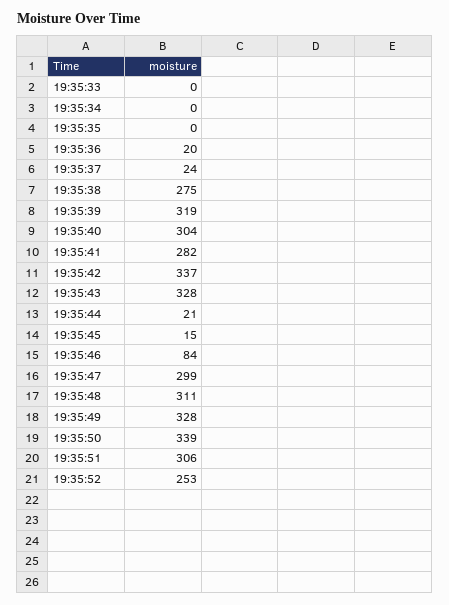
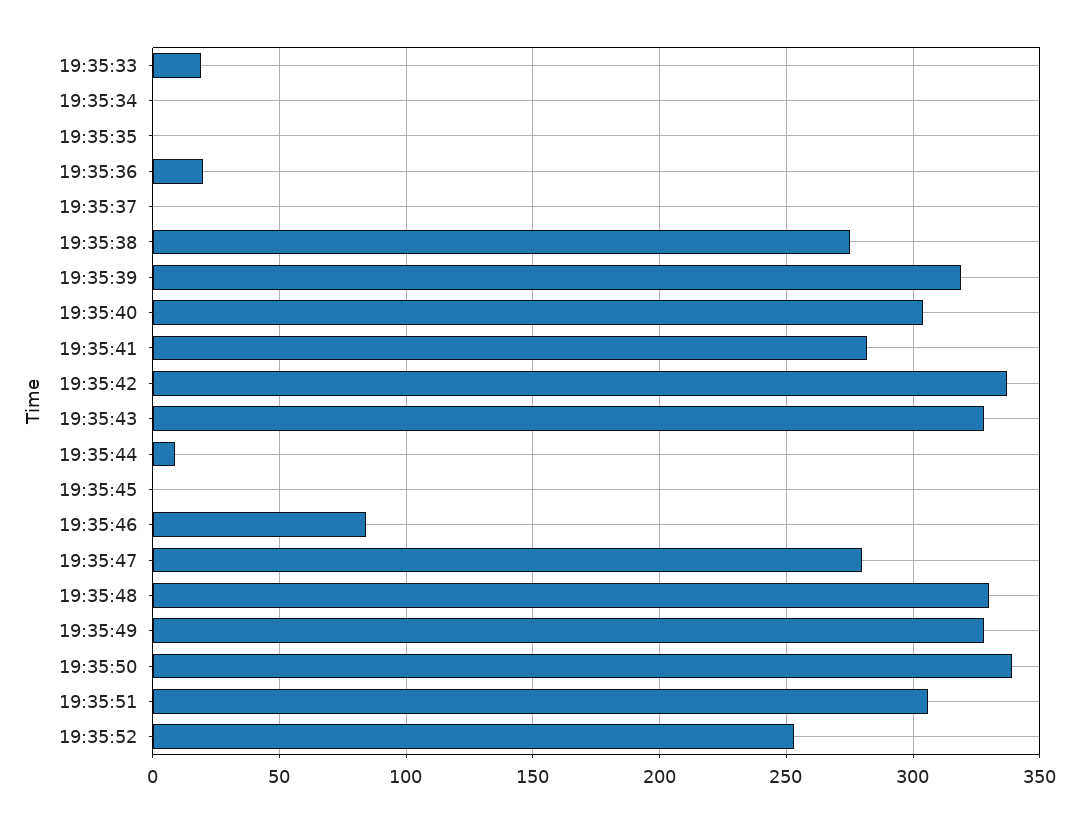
19:35:33: 0 -> 20
19:35:37: 24 -> 0
19:35:44: 21 -> 10
19:35:45: 15 -> 0
19:35:47: 299 -> 280
19:35:48: 311 -> 330

